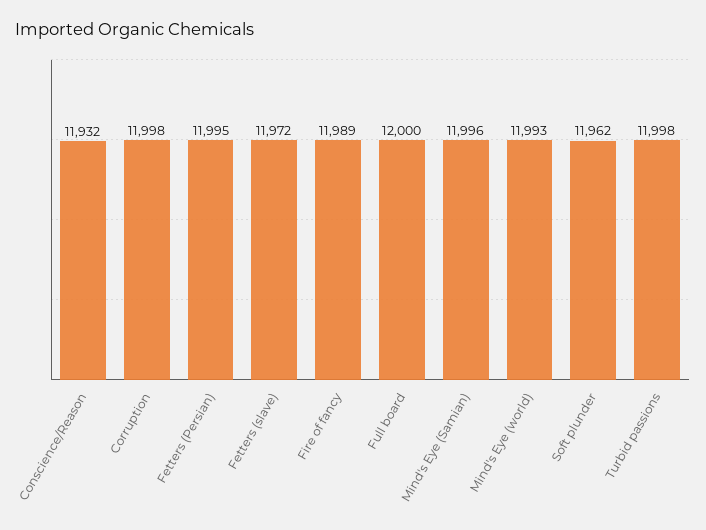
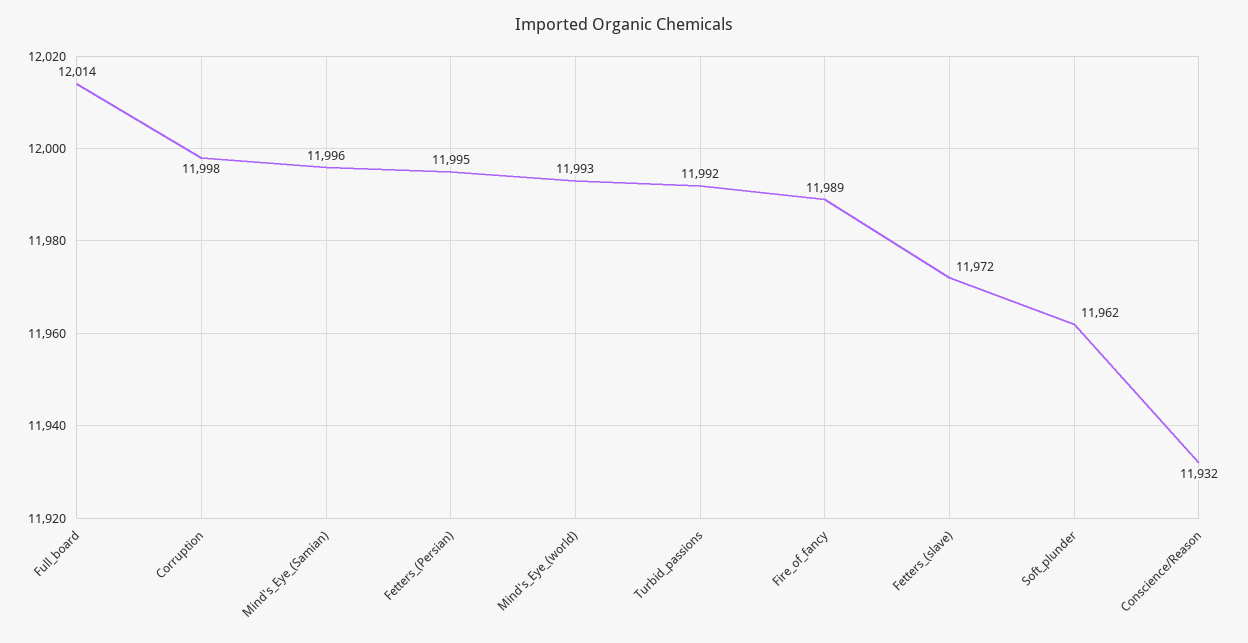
Full board: 12000 -> 12014
Turbid passions: 11998 -> 11992

